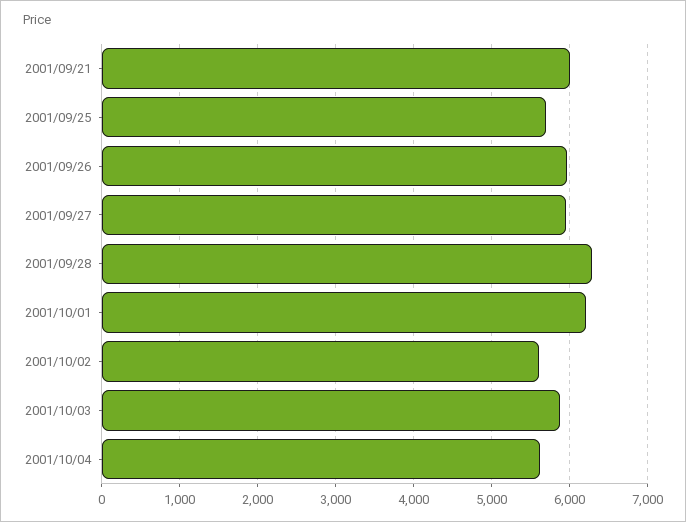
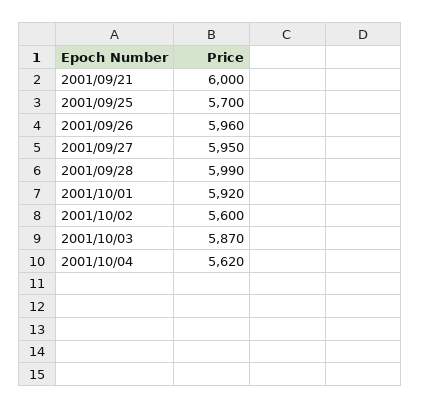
2001/09/28: 6300 -> 5990
2001/10/01: 6200 -> 5920

